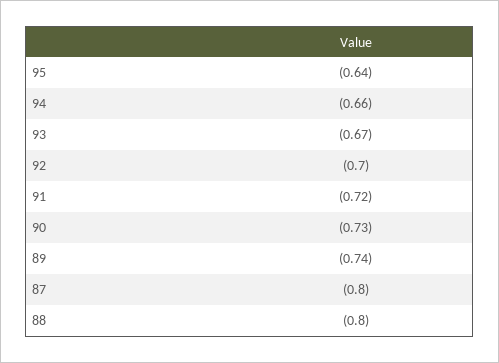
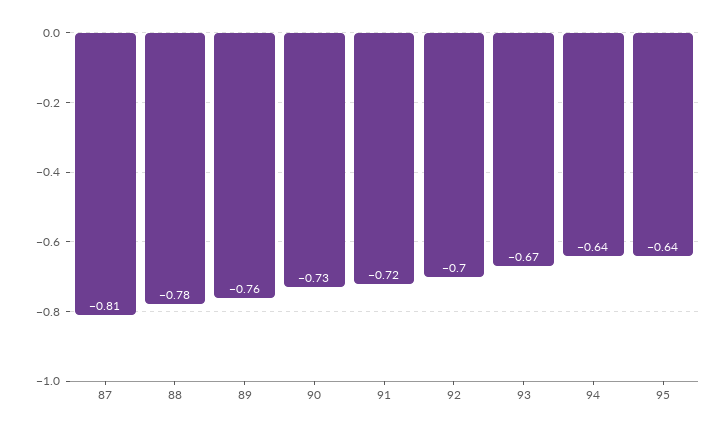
94: -0.66 -> -0.64
89: -0.74 -> -0.76
87: -0.8 -> -0.81
88: -0.8 -> -0.78

